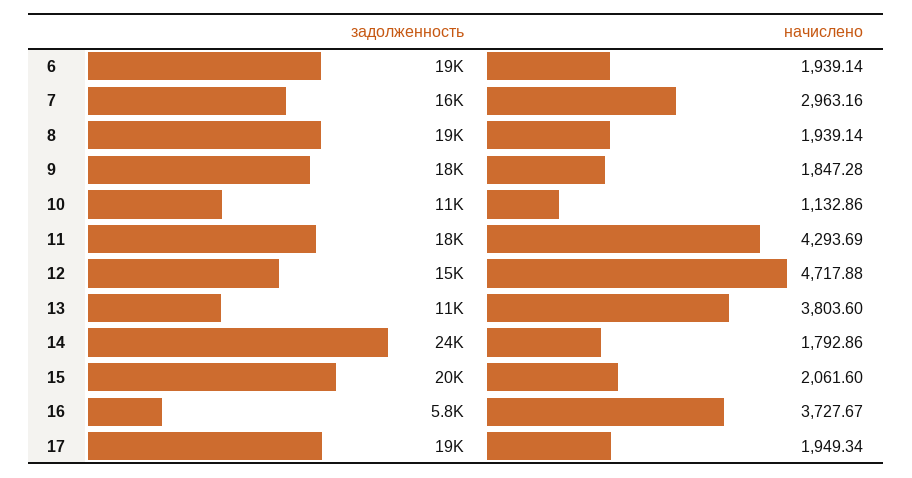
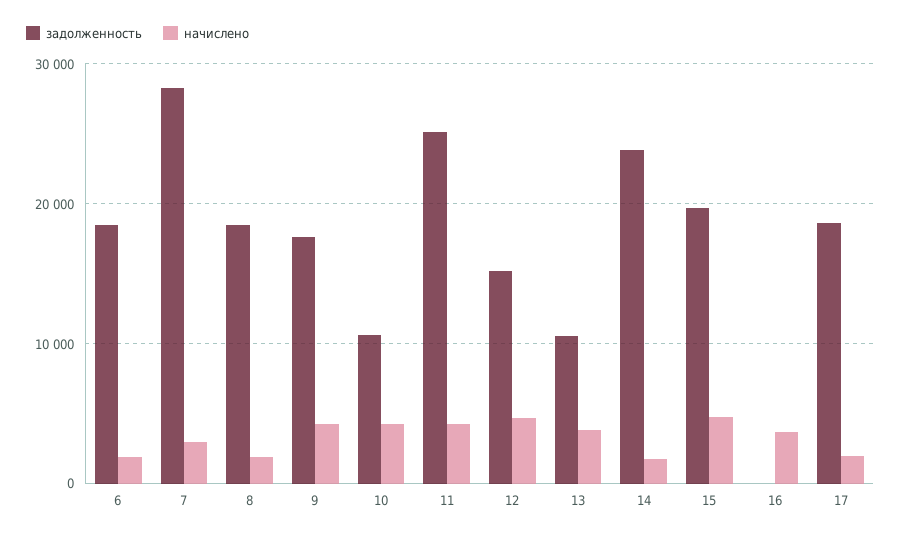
задолженность, 7: 16000 -> 28000
начислено, 9: 1847.28 -> 4000
начислено, 10: 1132.86 -> 4000
задолженность, 11: 18000 -> 25000
начислено, 15: 2061.6 -> 5000
задолженность, 16: 5800 -> 0

